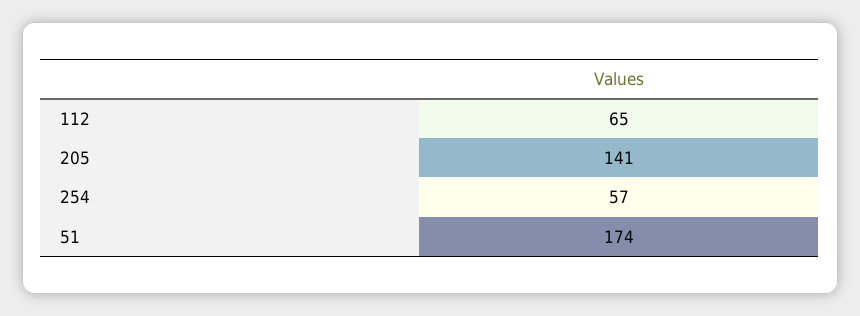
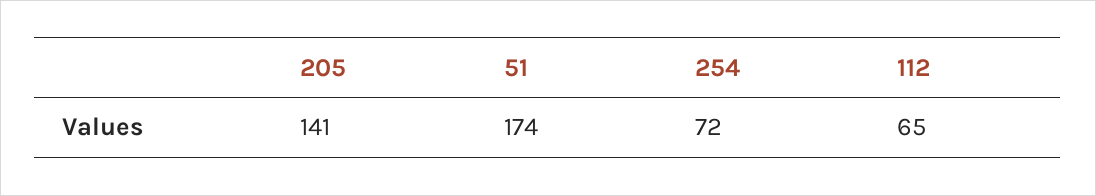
254: 57 -> 72

